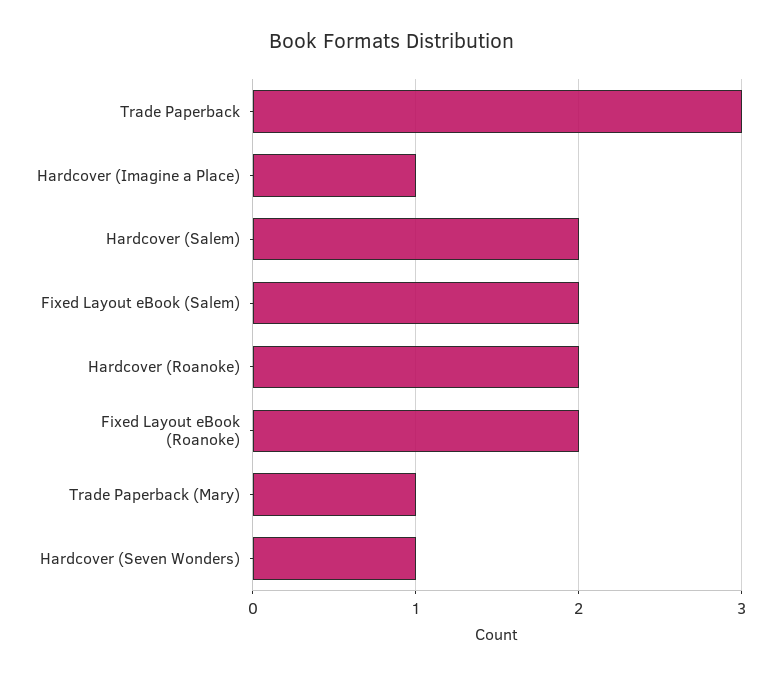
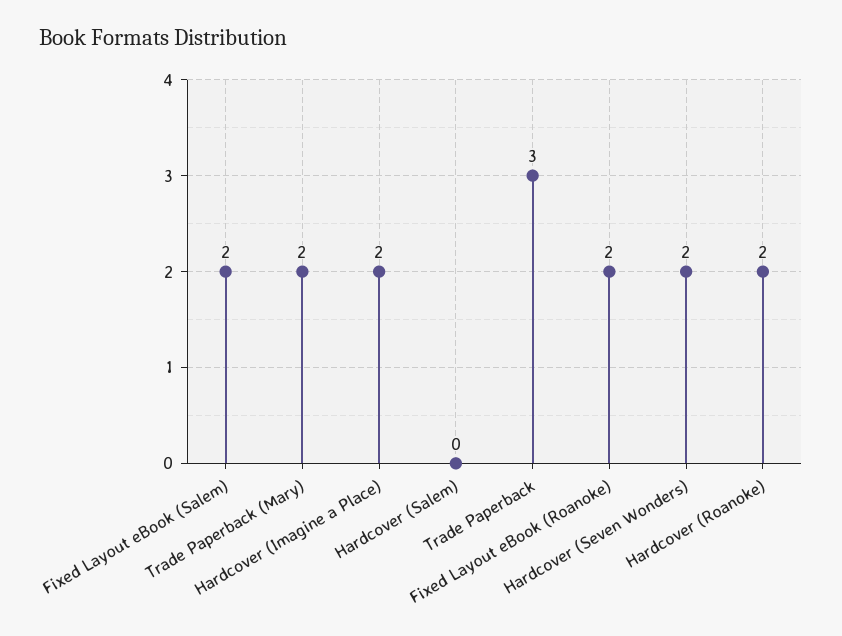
Hardcover (Imagine a Place): 1 -> 2
Hardcover (Salem): 2 -> 0
Trade Paperback (Mary): 1 -> 2
Hardcover (Seven Wonders): 1 -> 2

